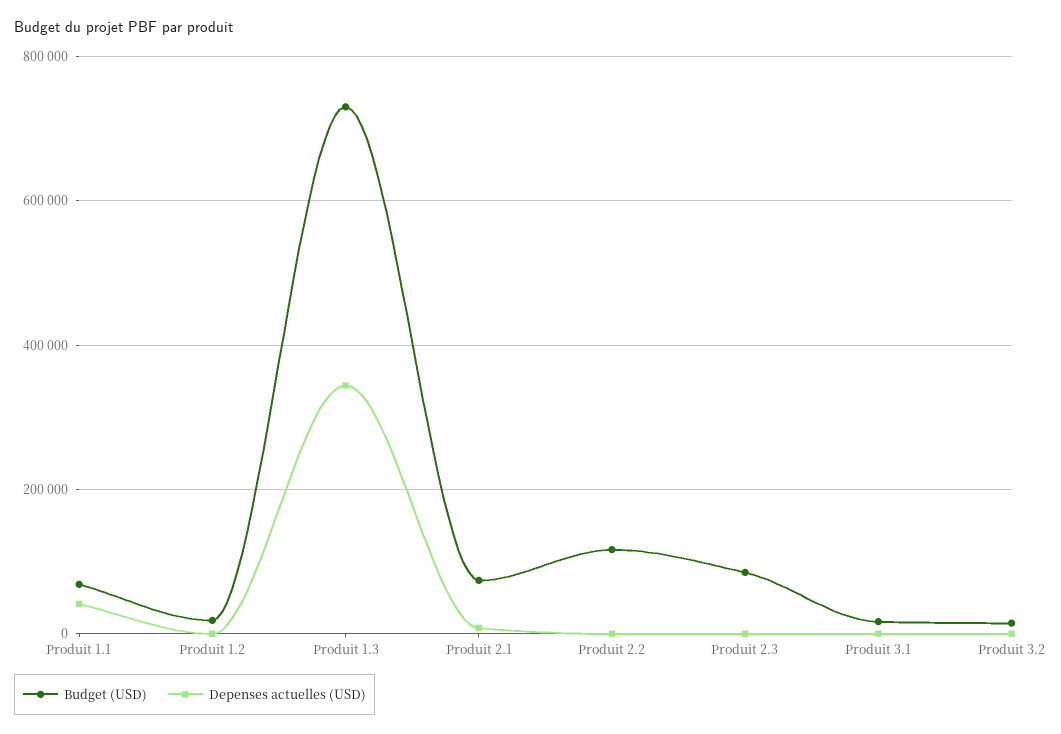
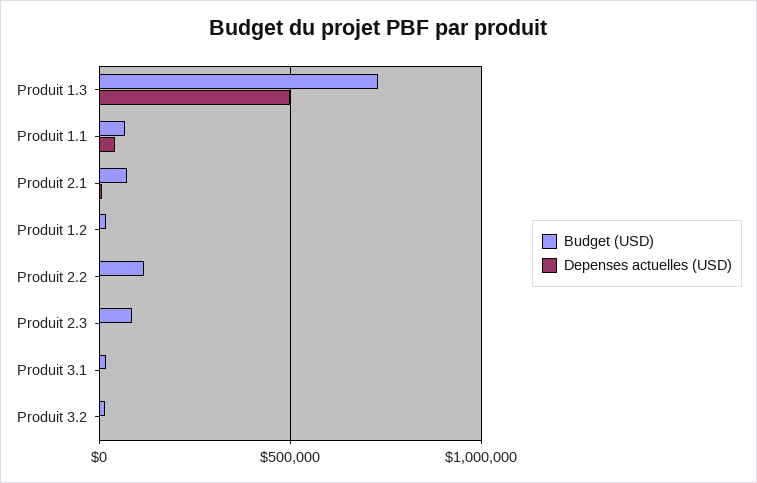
Depenses actuelles (USD), Produit 1.3: 340000 -> 500000

